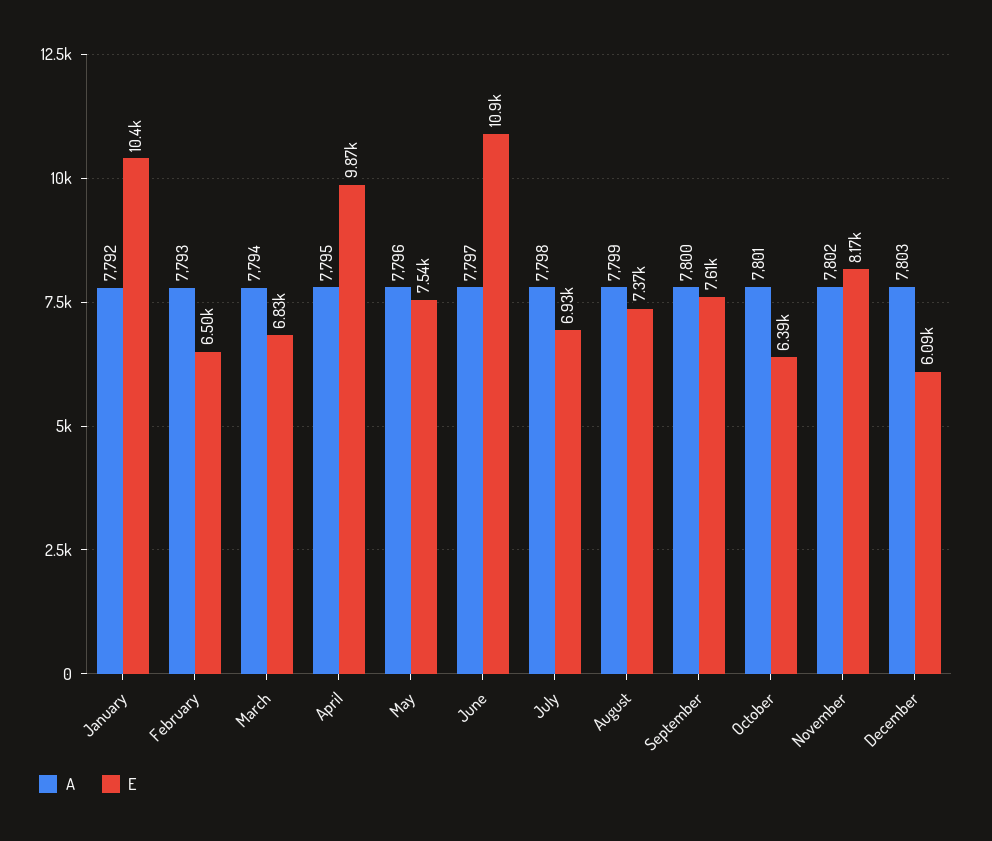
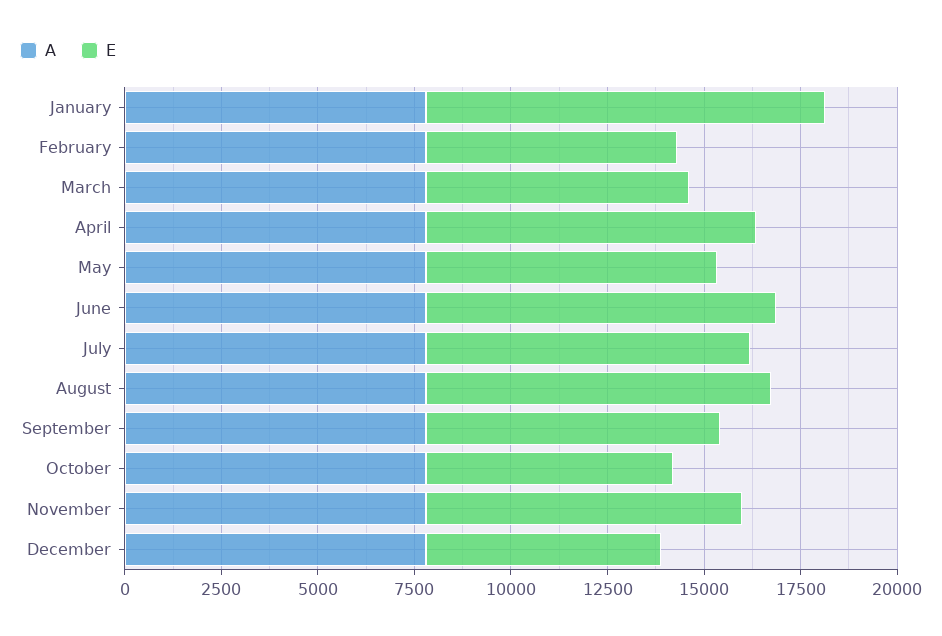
E, April: 9870 -> 8500
E, June: 10900 -> 9000
E, July: 6930 -> 8500
E, August: 7370 -> 9000

